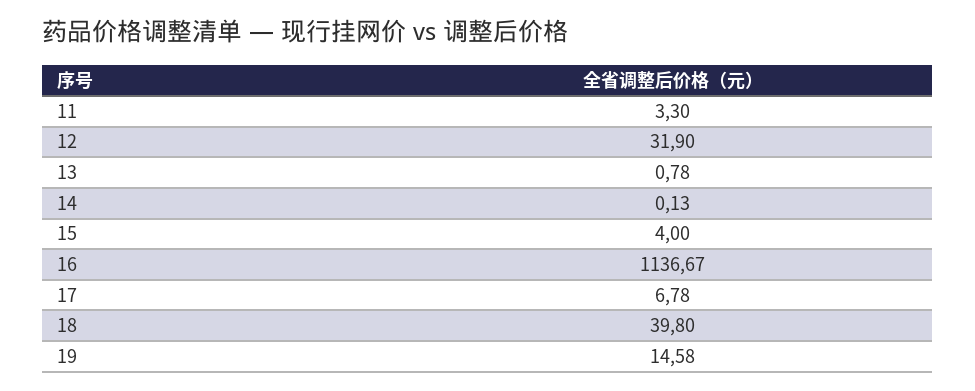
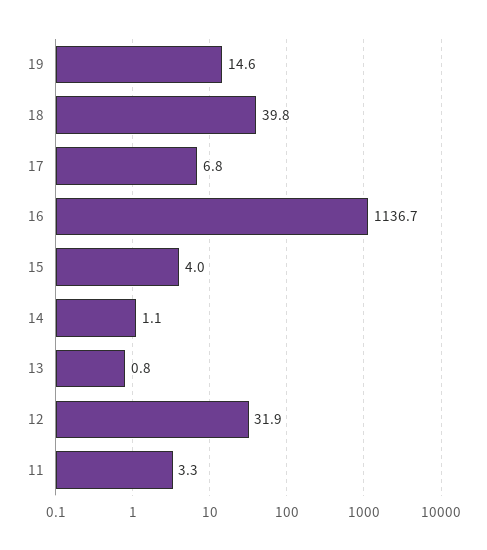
14: 0.13 -> 1.1

